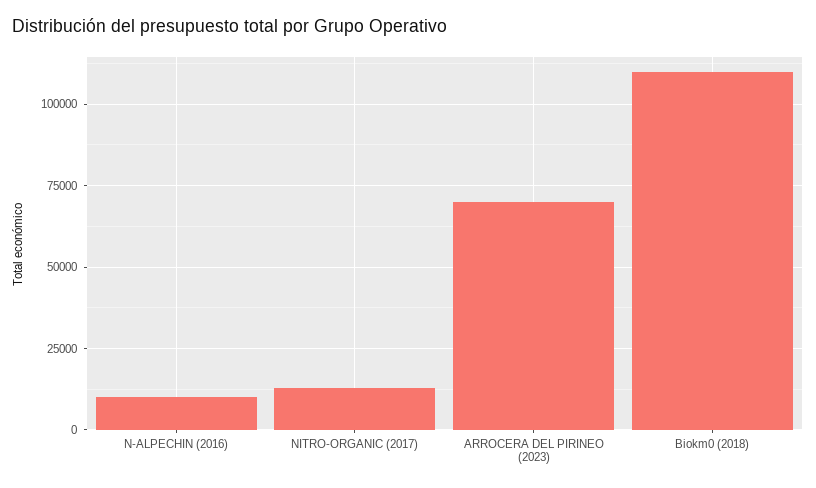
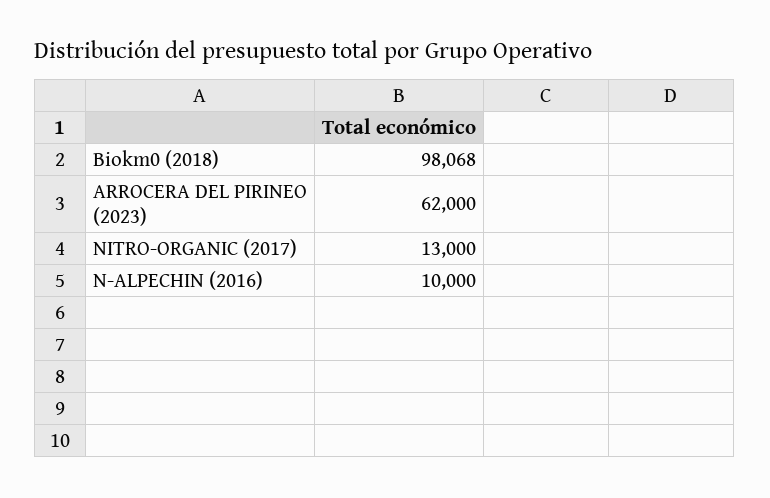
ARROCERA DEL PIRINEO (2023): 70000 -> 62000
Biokm0 (2018): 110000 -> 98068

